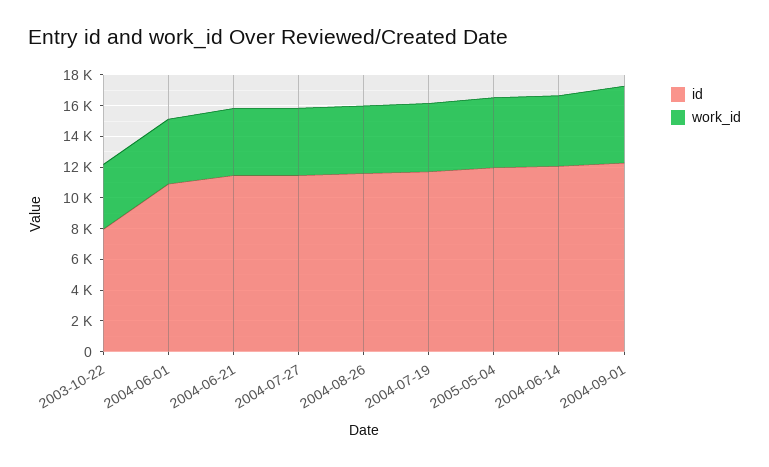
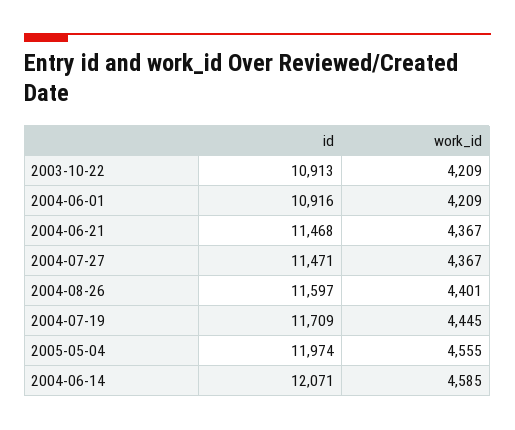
id, 2003-10-22: 8000 -> 10913
id, 2004-09-01: 12000 -> none
work_id, 2004-09-01: 5000 -> none

